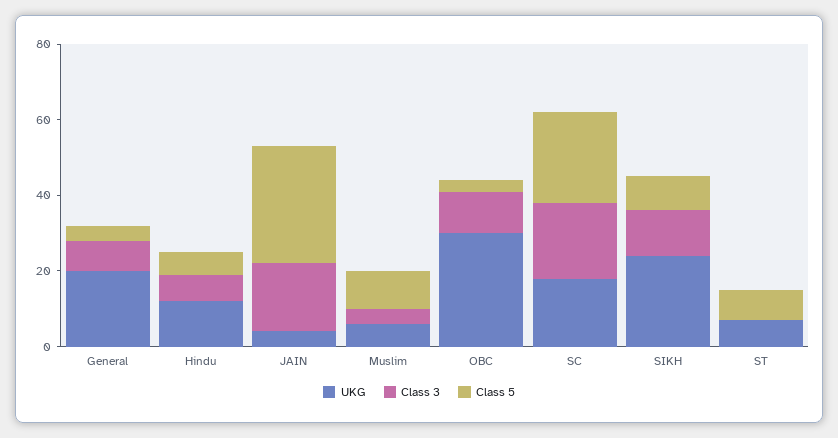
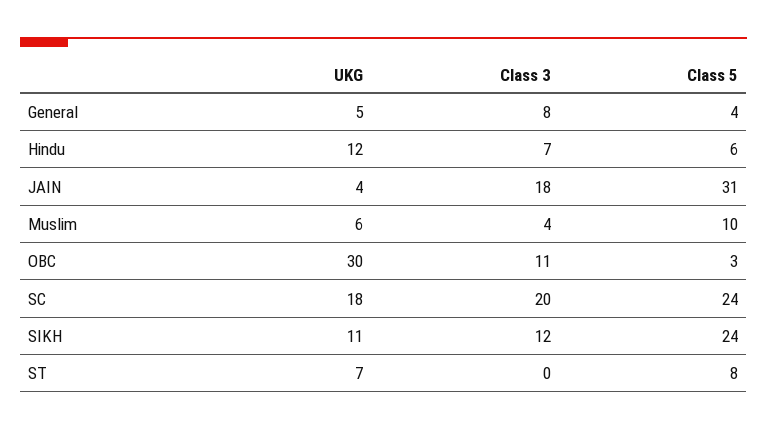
UKG, General: 20 -> 5
UKG, SIKH: 25 -> 11
Class 5, SIKH: 10 -> 24

